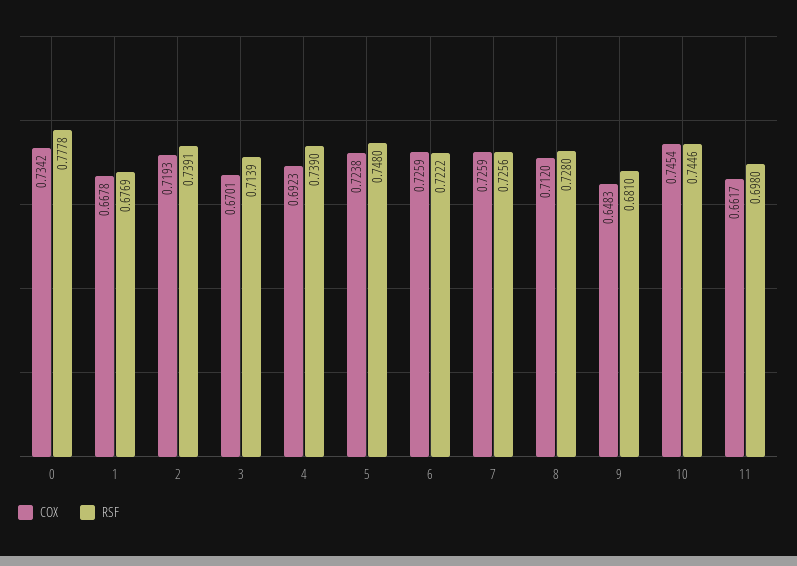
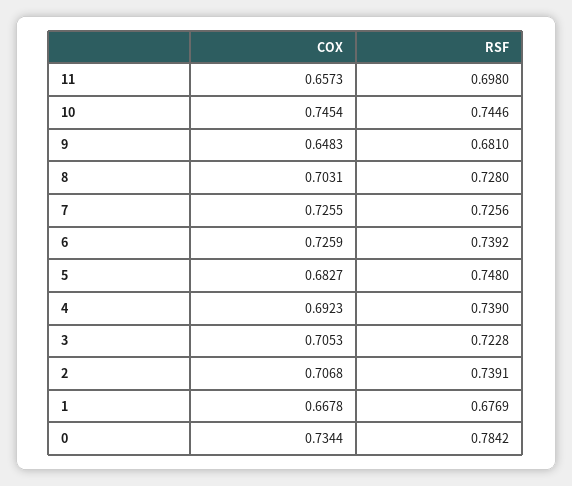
COX, 0: 0.7342 -> 0.7344
RSF, 0: 0.7778 -> 0.7842
COX, 2: 0.7193 -> 0.7068
COX, 3: 0.6701 -> 0.7053
RSF, 3: 0.7139 -> 0.7228
COX, 5: 0.7238 -> 0.6827
RSF, 6: 0.7222 -> 0.7392
COX, 7: 0.7259 -> 0.7255
COX, 8: 0.712 -> 0.7031
COX, 11: 0.6617 -> 0.6573

